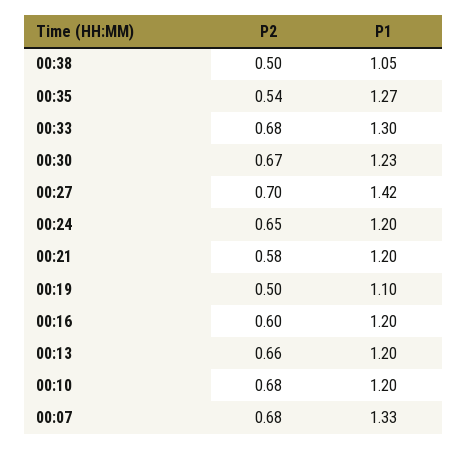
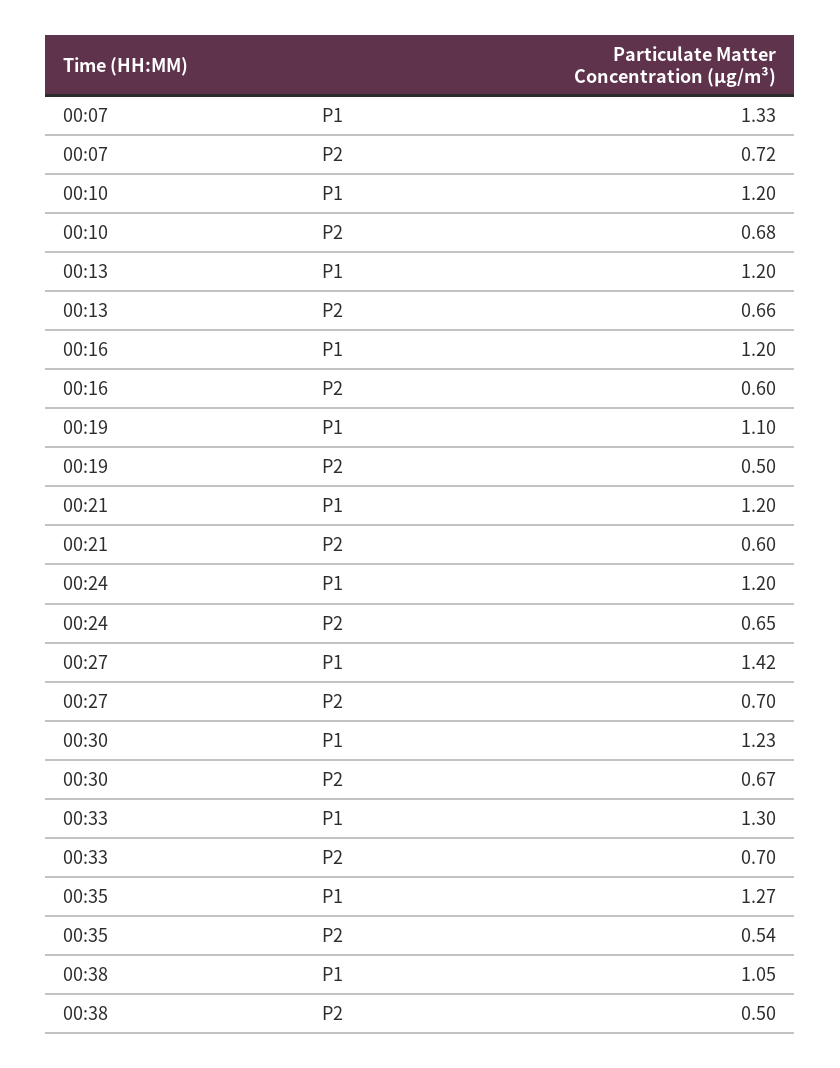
P2, 00:33: 0.68 -> 0.7
P2, 00:21: 0.58 -> 0.6
P2, 00:07: 0.68 -> 0.72

